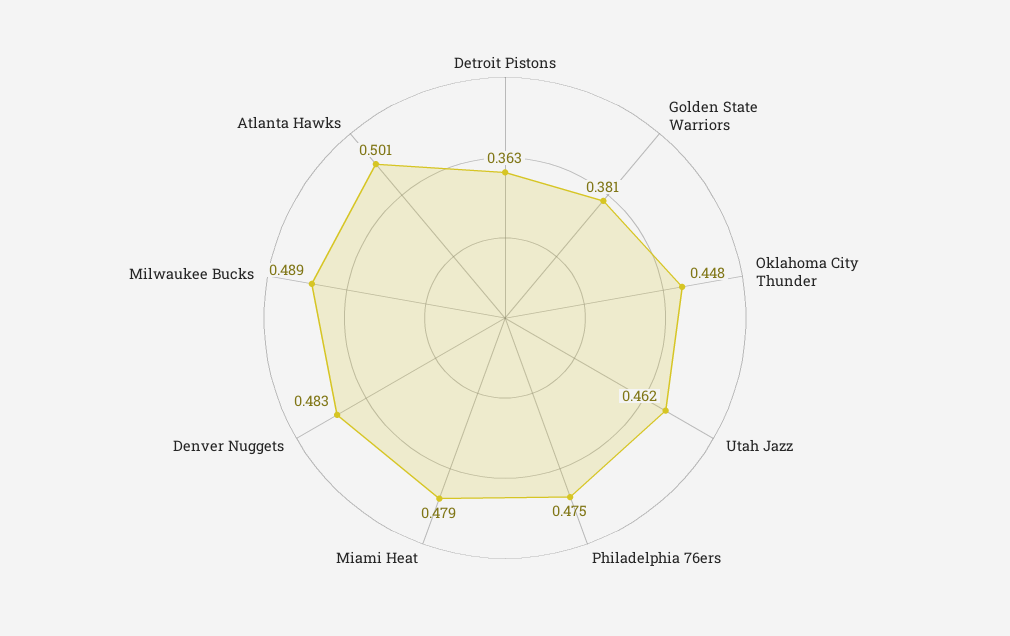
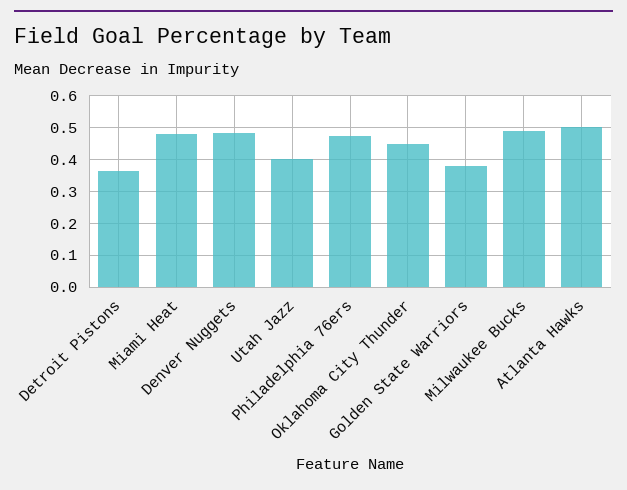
Utah Jazz: 0.462 -> 0.4

